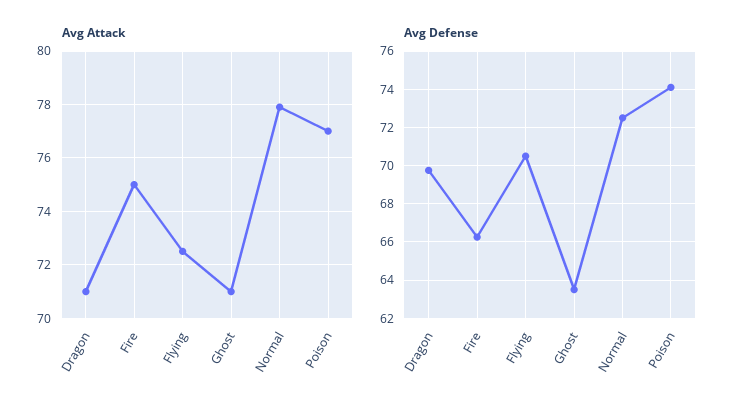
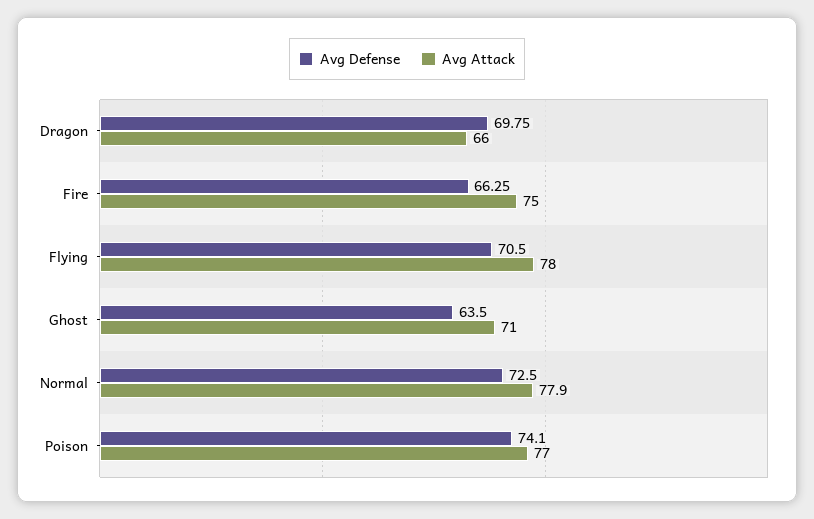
Avg Attack, Dragon: 71 -> 66
Avg Attack, Flying: 72.5 -> 78

